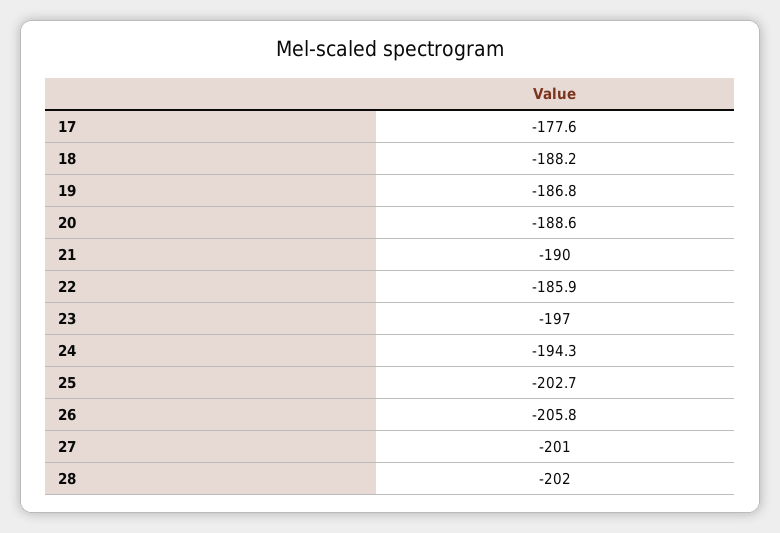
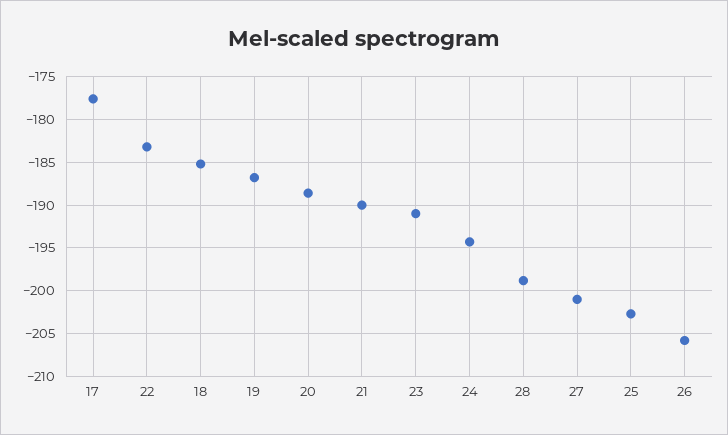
18: -188.2 -> -185
22: -185.9 -> -183
23: -197 -> -191
28: -202 -> -199

